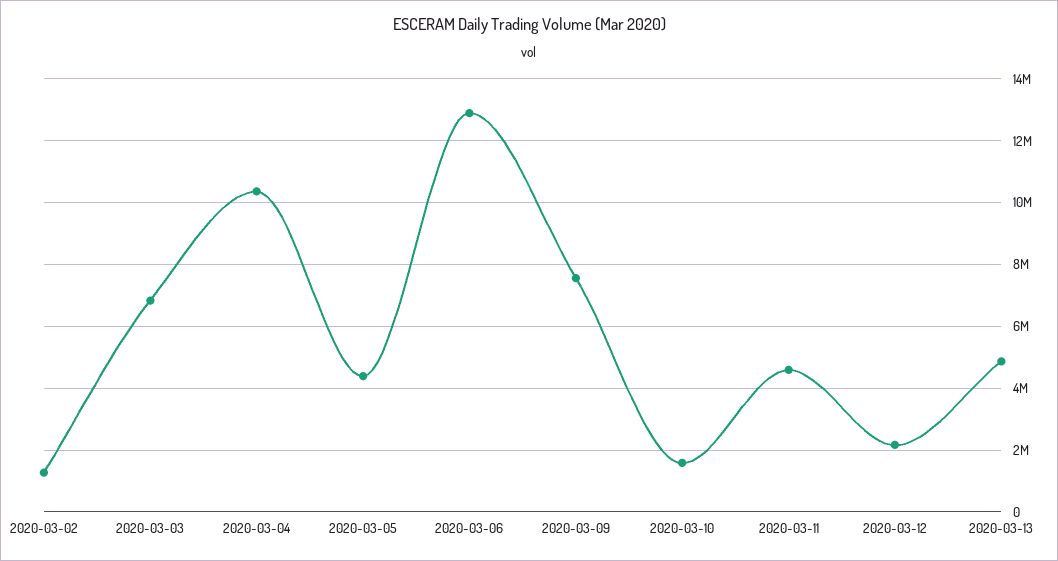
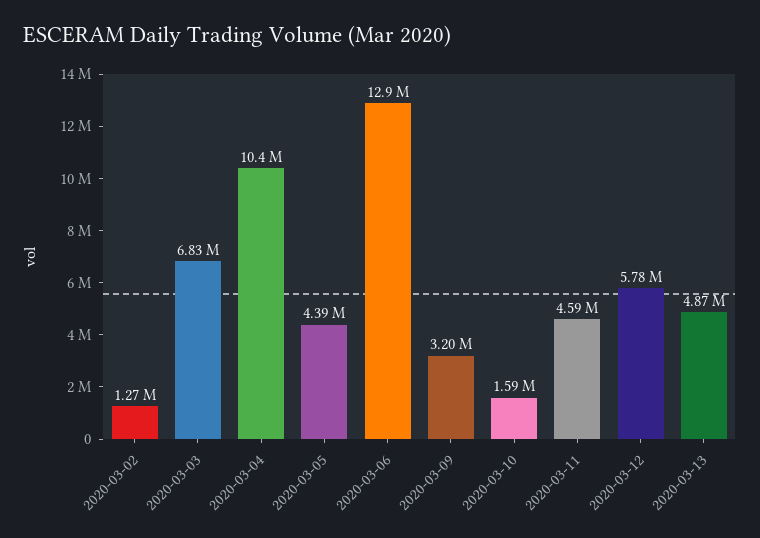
2020-03-09: 7600000 -> 3200000
2020-03-12: 2200000 -> 5780000

